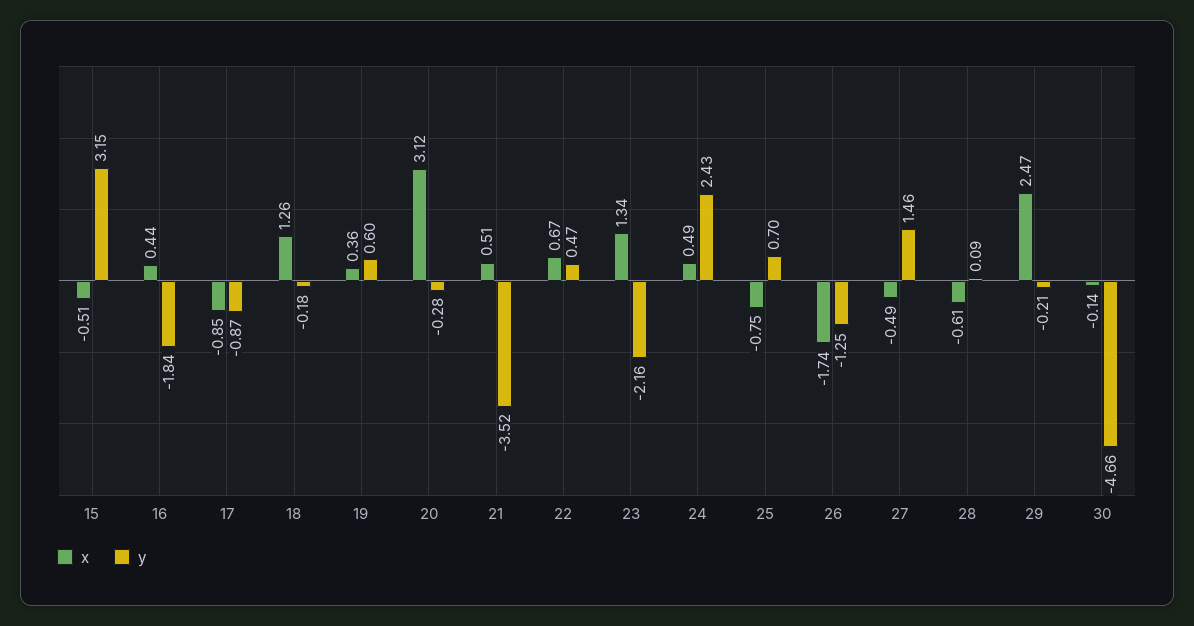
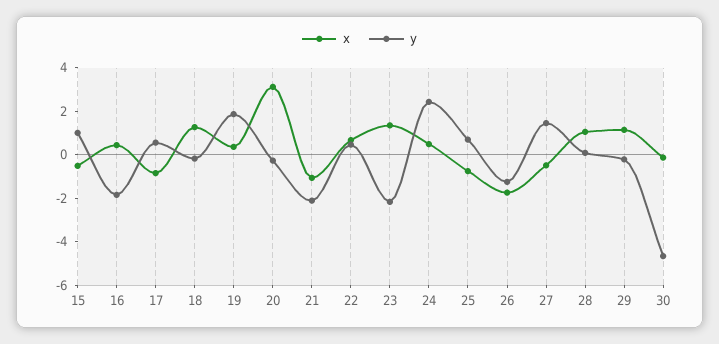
y, 15: 3.15 -> 1
y, 17: -0.87 -> 0.5
y, 19: 0.6 -> 2
x, 21: 0.51 -> -1
y, 21: -3.52 -> -2
x, 28: -0.61 -> 1
x, 29: 2.47 -> 1

